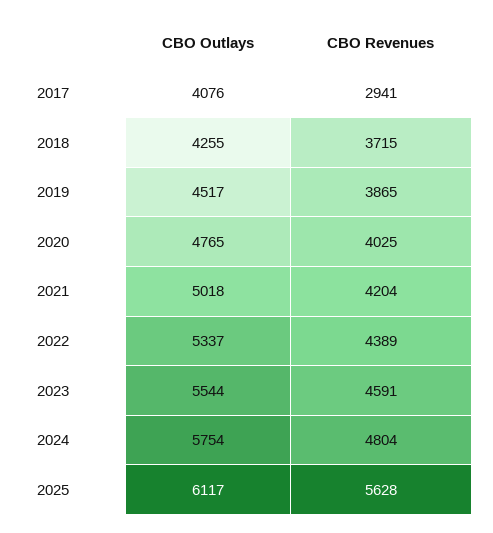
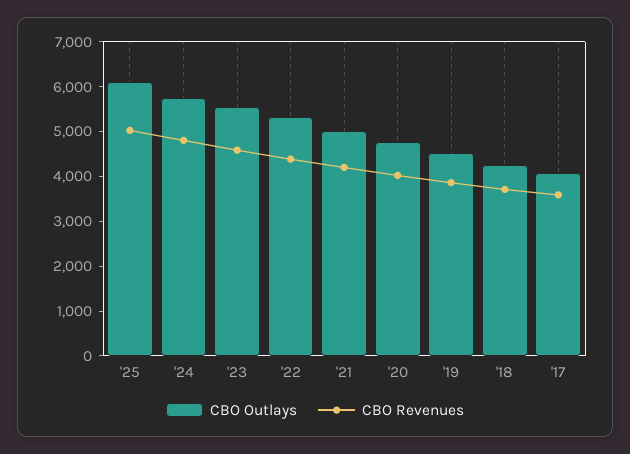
CBO Revenues, 2017: 2941 -> 3600
CBO Revenues, 2025: 5628 -> 5000

